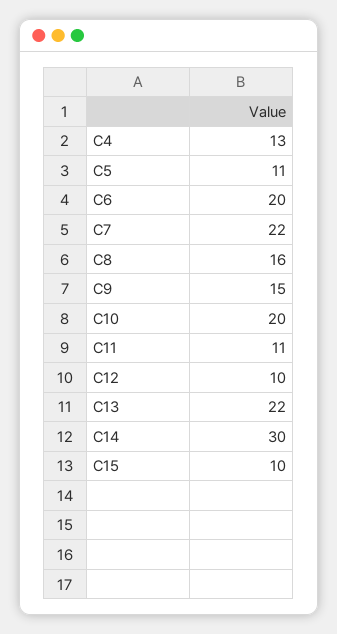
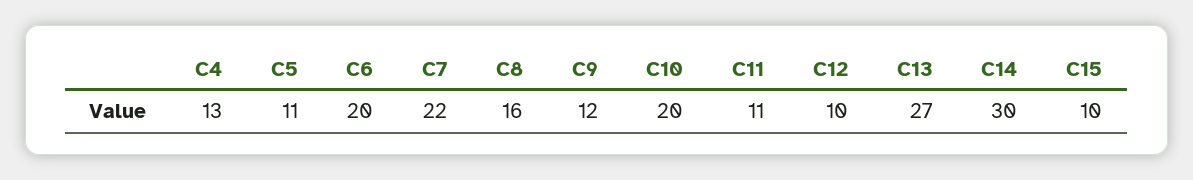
C9: 15 -> 12
C13: 22 -> 27

